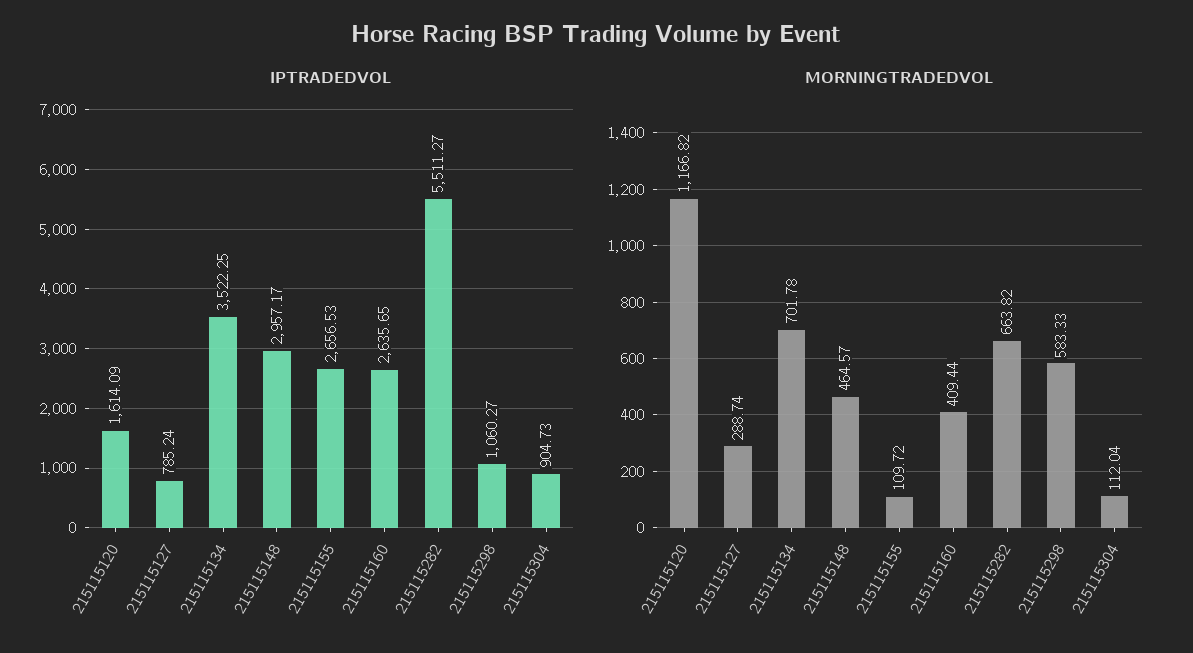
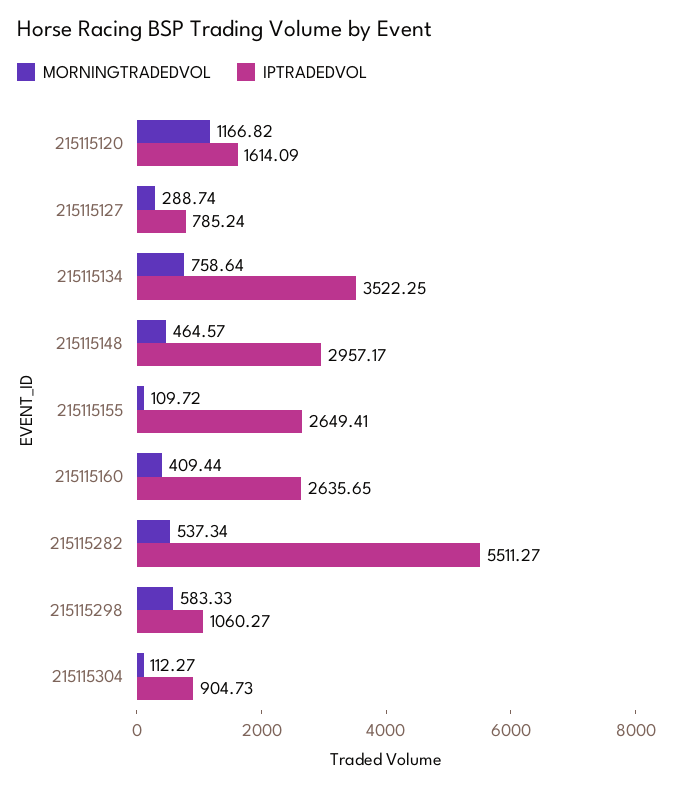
IPTRADEDVOL, 215115155: 2656.53 -> 2649.41
MORNINGTRADEDVOL, 215115134: 701.78 -> 758.64
MORNINGTRADEDVOL, 215115282: 663.82 -> 537.34
MORNINGTRADEDVOL, 215115304: 112.04 -> 112.27

